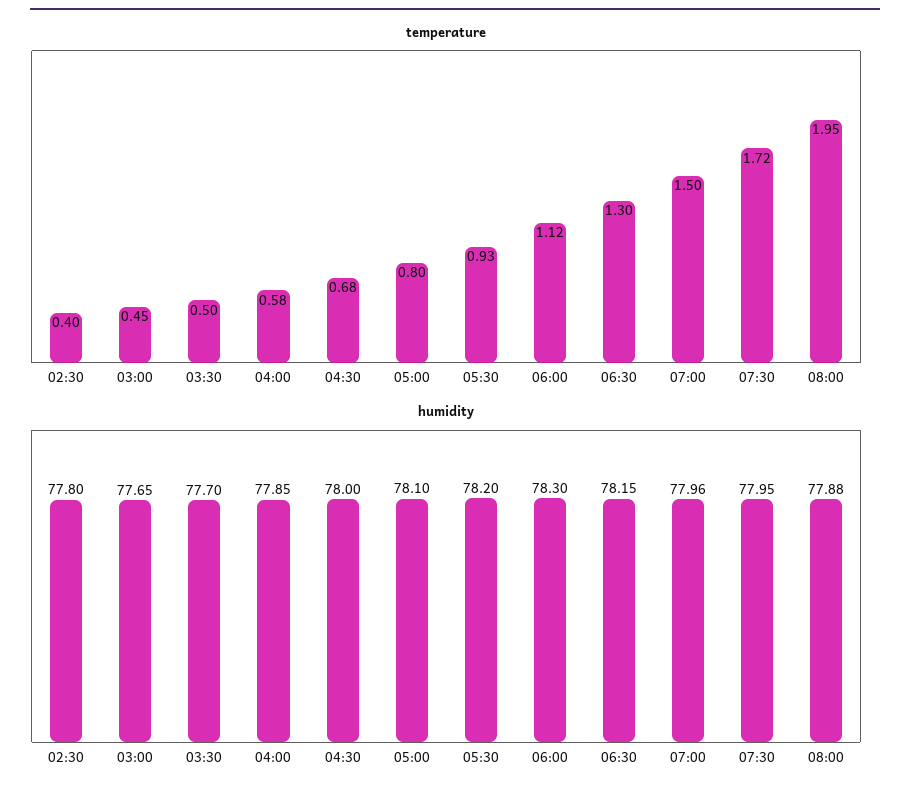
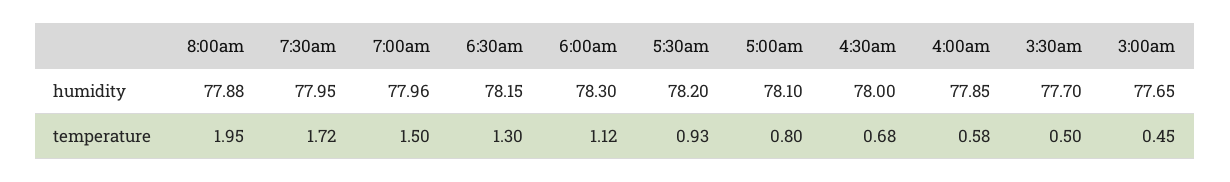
temperature, 02:30: 0.4 -> none
humidity, 02:30: 77.8 -> none

